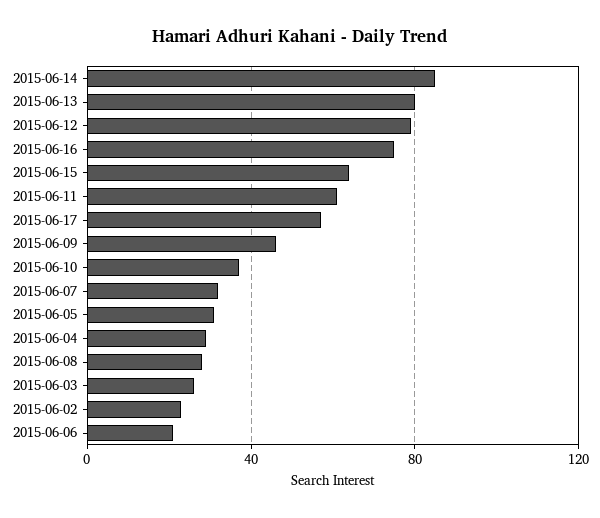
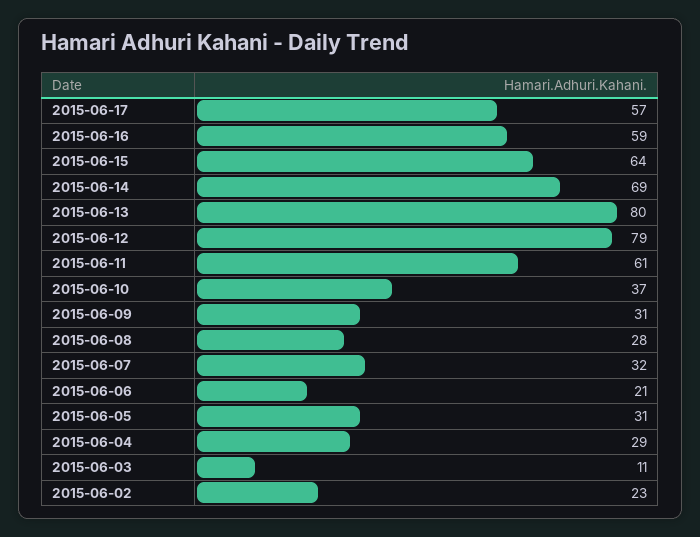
2015-06-14: 85 -> 69
2015-06-16: 75 -> 59
2015-06-09: 45 -> 31
2015-06-03: 25 -> 11

